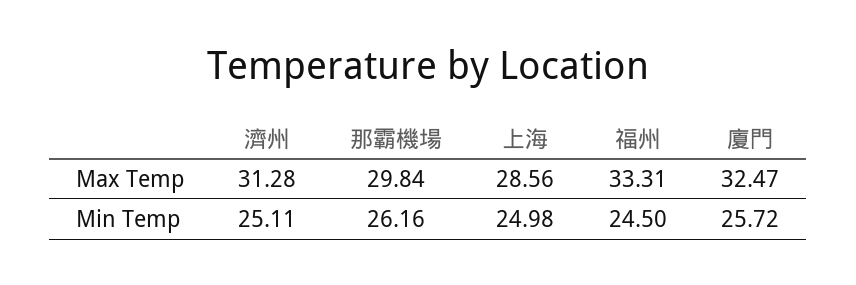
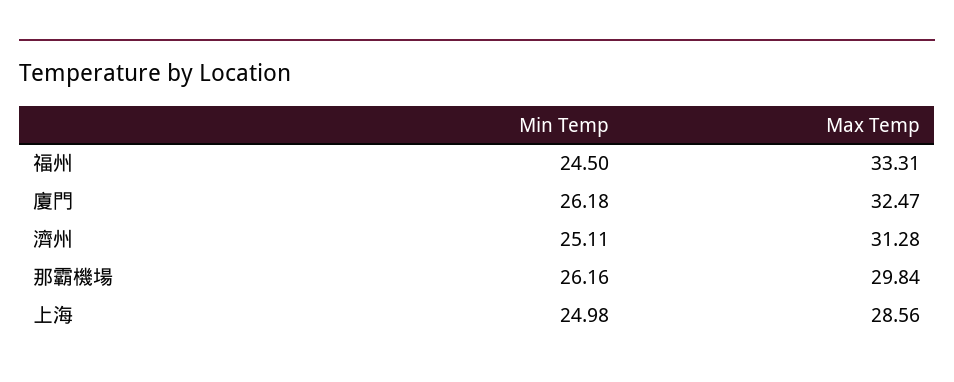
廈門, Min Temp: 25.72 -> 26.18

